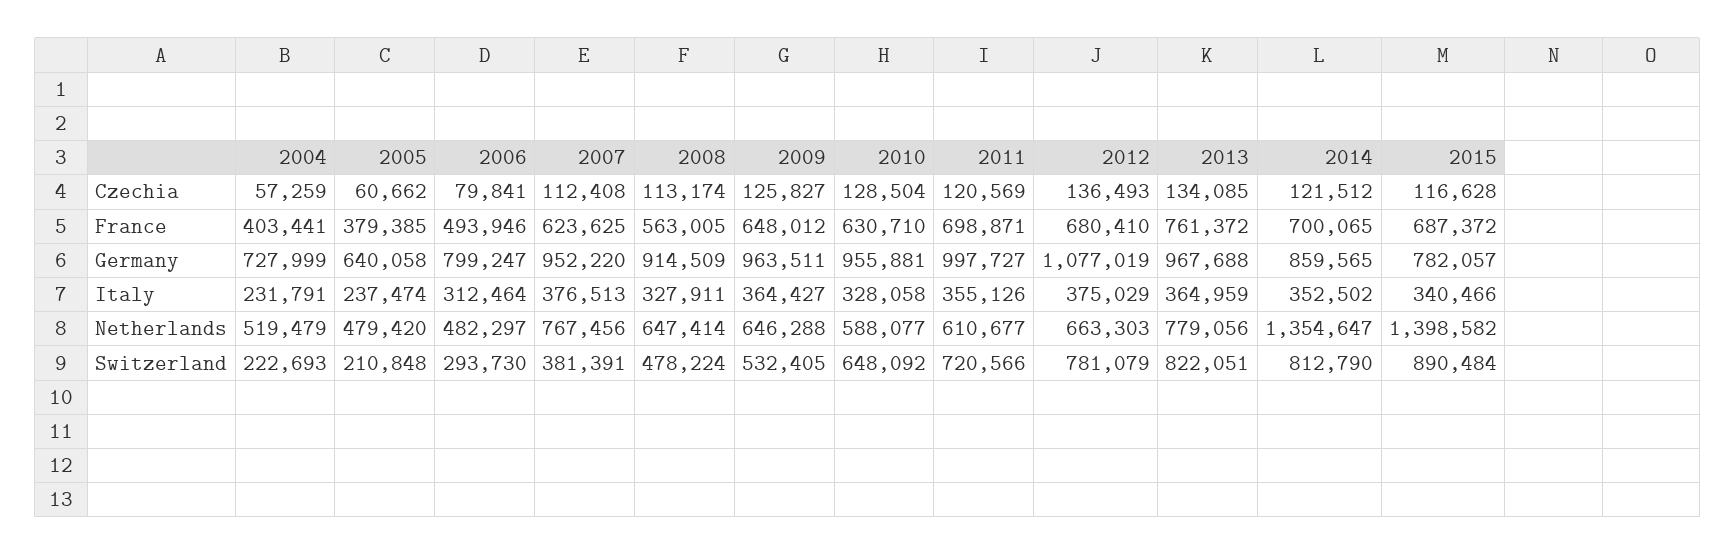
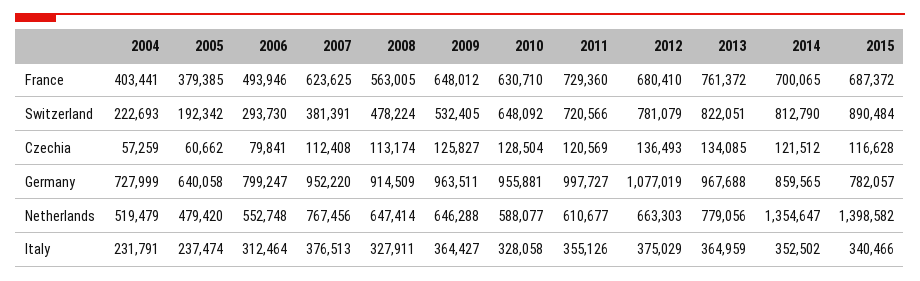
2011, France: 698871 -> 729360
2006, Netherlands: 482297 -> 552748
2005, Switzerland: 210848 -> 192342

